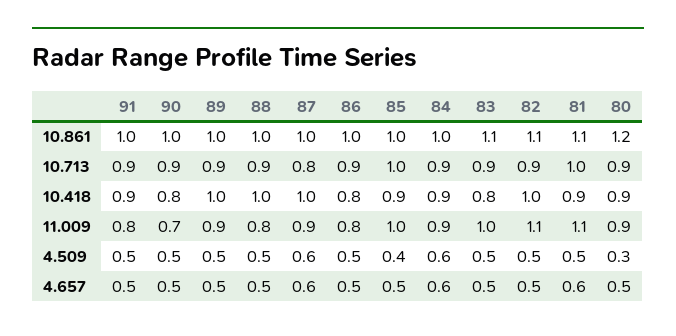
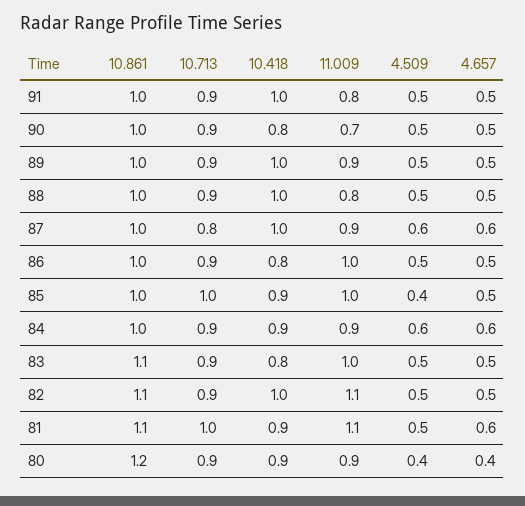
91, 10.418: 0.9 -> 1
86, 11.009: 0.8 -> 1
80, 4.509: 0.3 -> 0.4
80, 4.657: 0.5 -> 0.4

